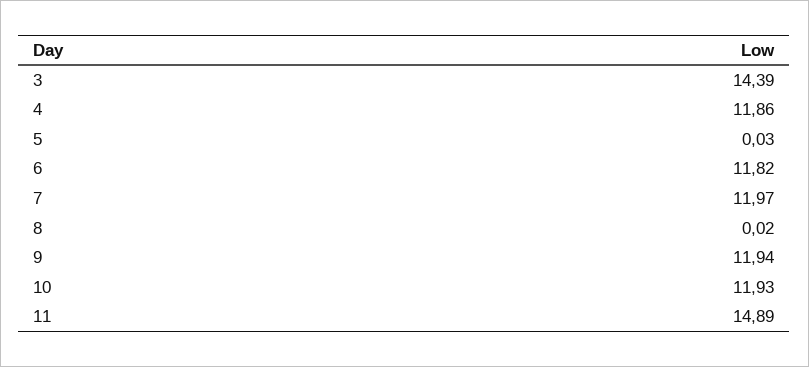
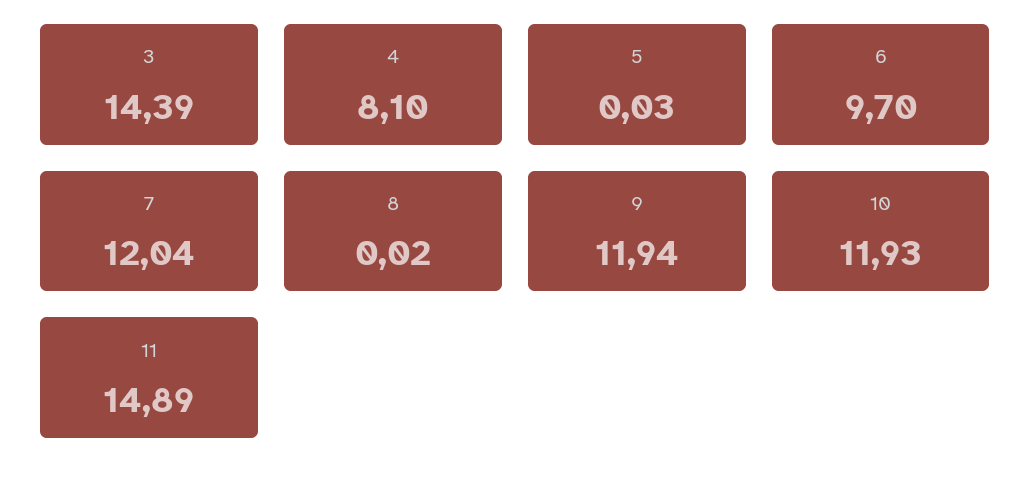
4: 11.86 -> 8.1
6: 11.82 -> 9.7
7: 11.97 -> 12.04

